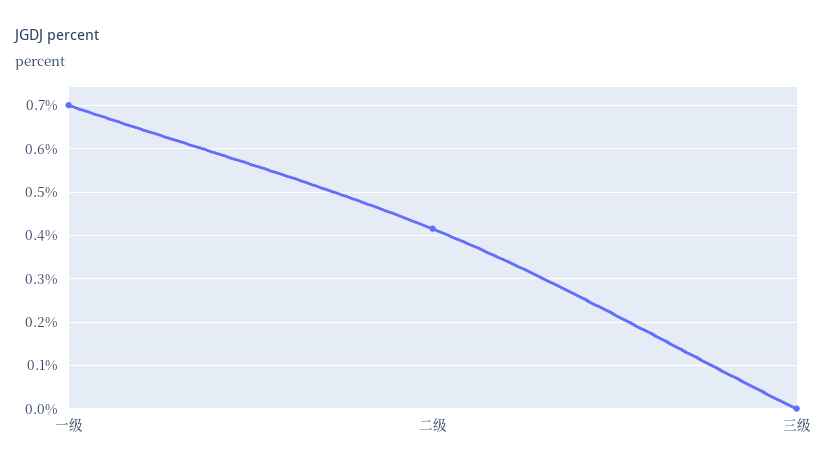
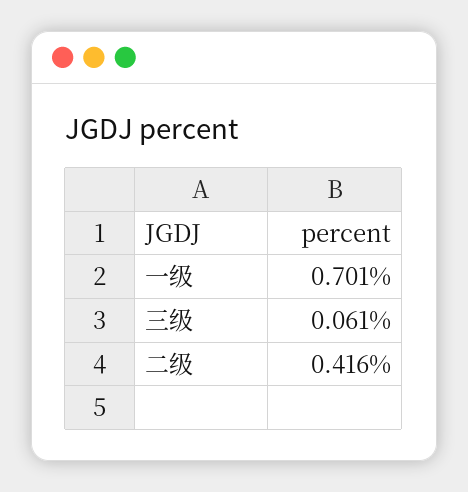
三级: 0 -> 0.061

